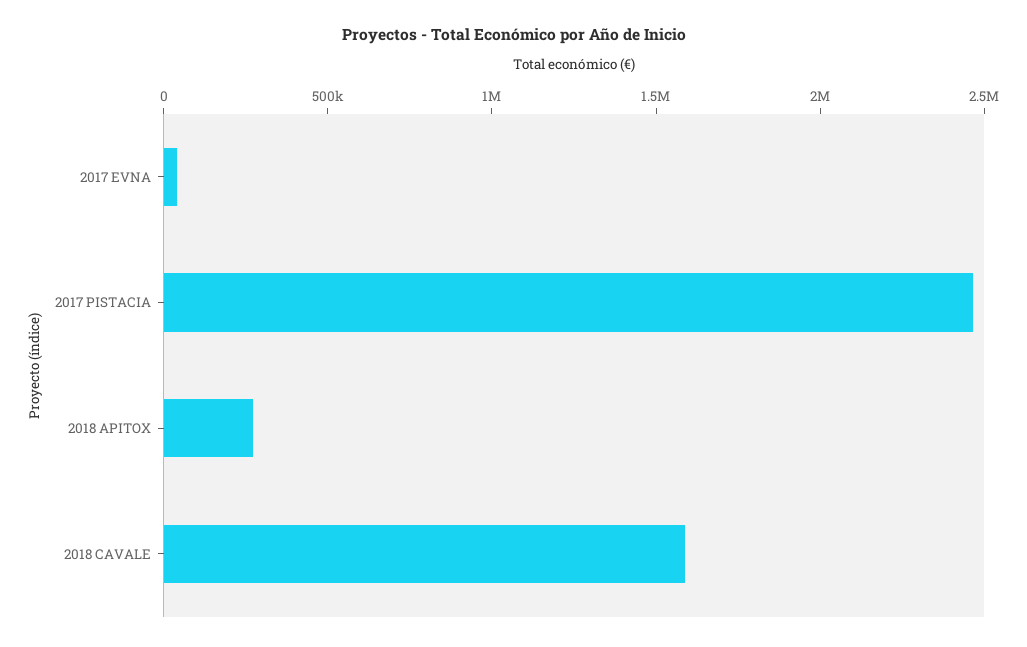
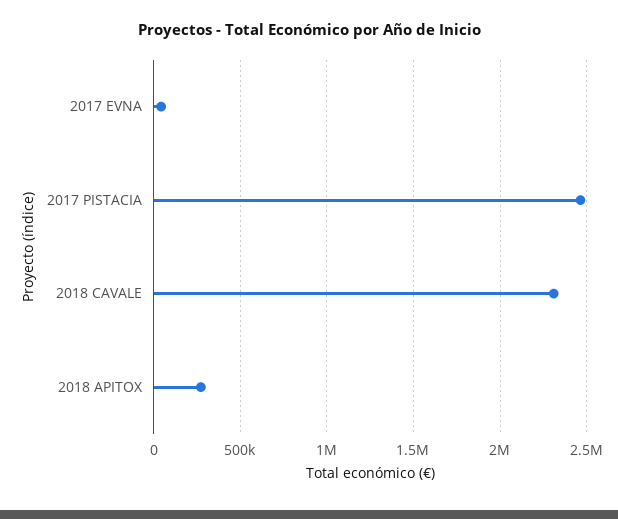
2018 CAVALE: 1600000 -> 2300000

